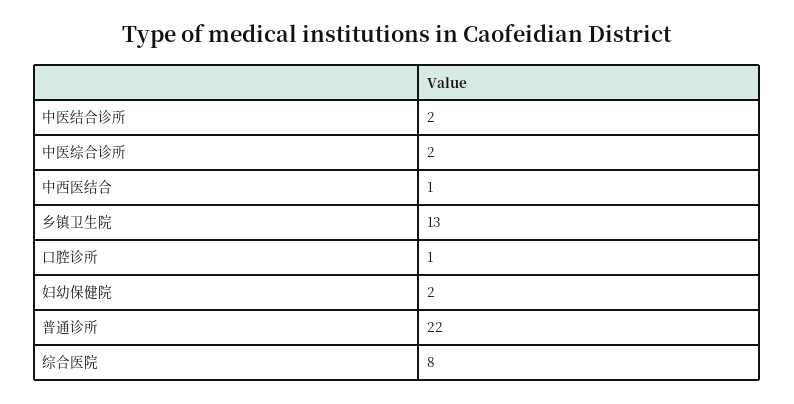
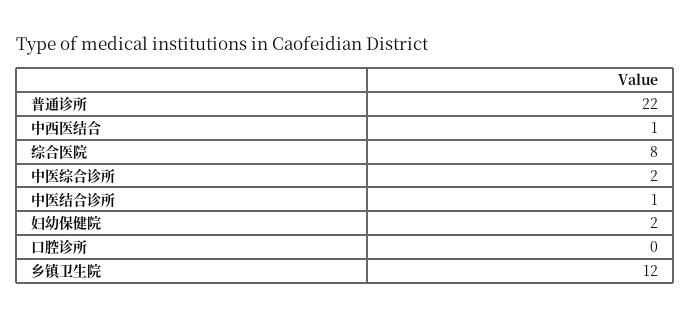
中医结合诊所: 2 -> 1
乡镇卫生院: 13 -> 12
口腔诊所: 1 -> 0

